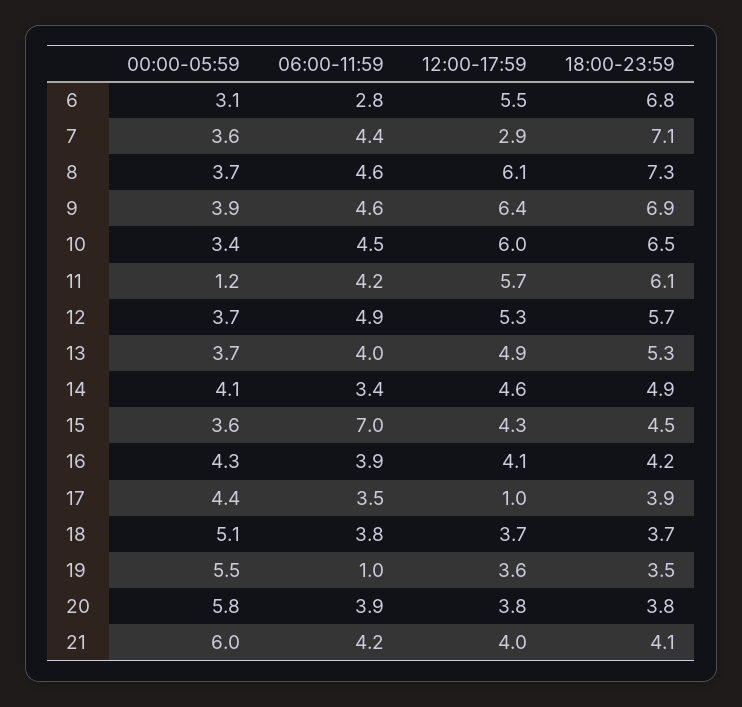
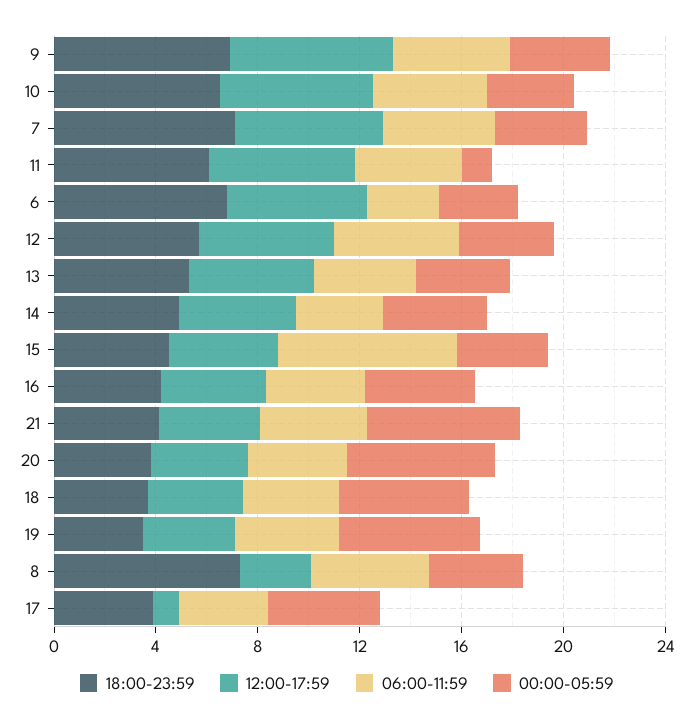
12:00-17:59, 7: 2.9 -> 6
12:00-17:59, 8: 6.1 -> 3
06:00-11:59, 19: 1 -> 4

